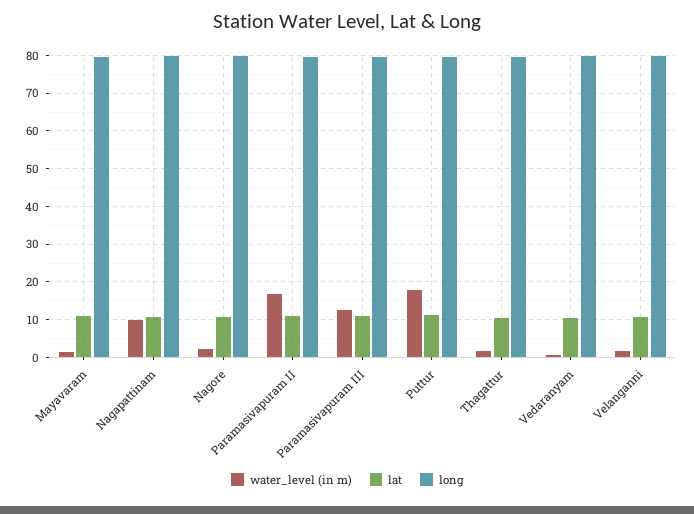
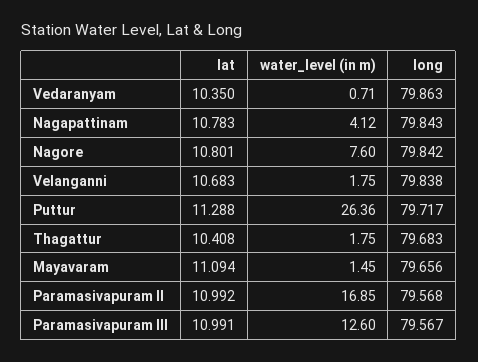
water_level (in m), Nagapattinam: 10 -> 4.12
water_level (in m), Nagore: 2 -> 7.6
water_level (in m), Puttur: 18 -> 26.36

